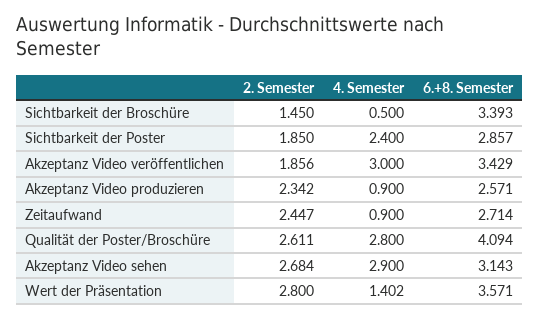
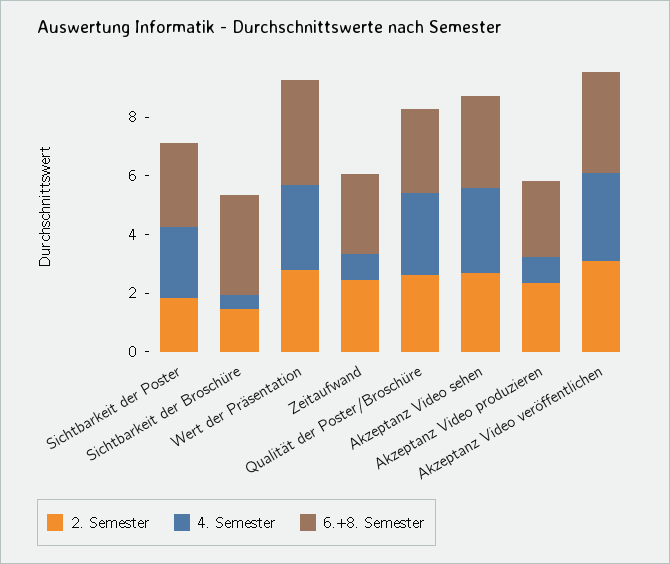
2. Semester, Akzeptanz Video veröffentlichen: 1.856 -> 3
6.+8. Semester, Qualität der Poster/Broschüre: 4.094 -> 3
4. Semester, Wert der Präsentation: 1.402 -> 3

